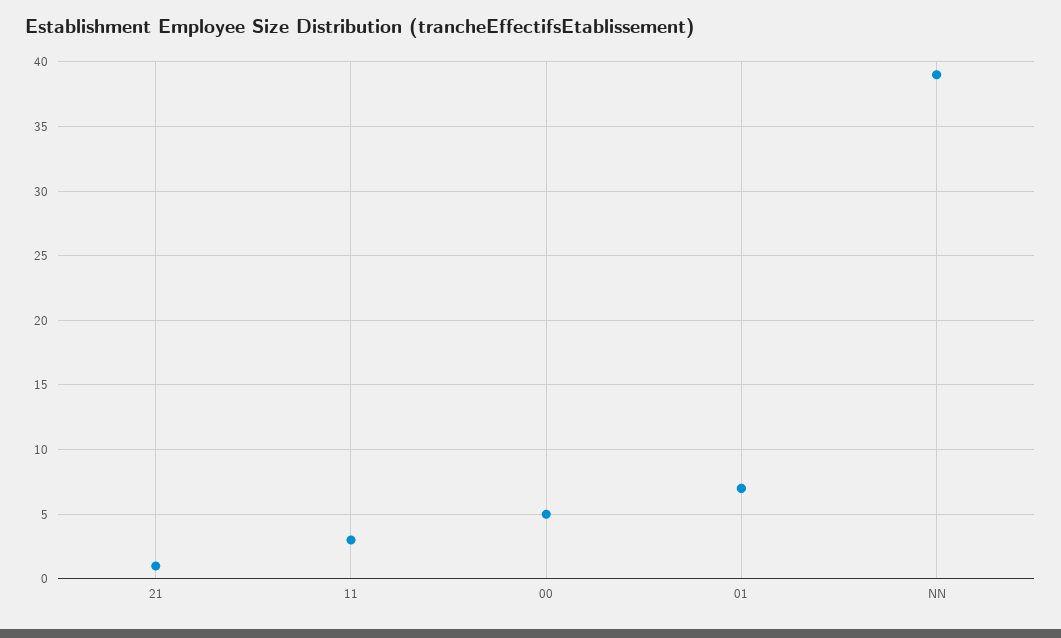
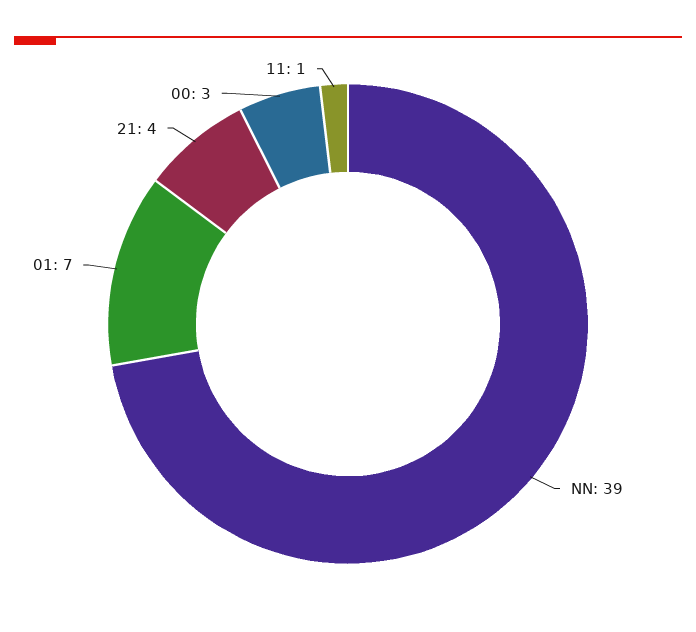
21: 1 -> 4
11: 3 -> 1
00: 5 -> 3

